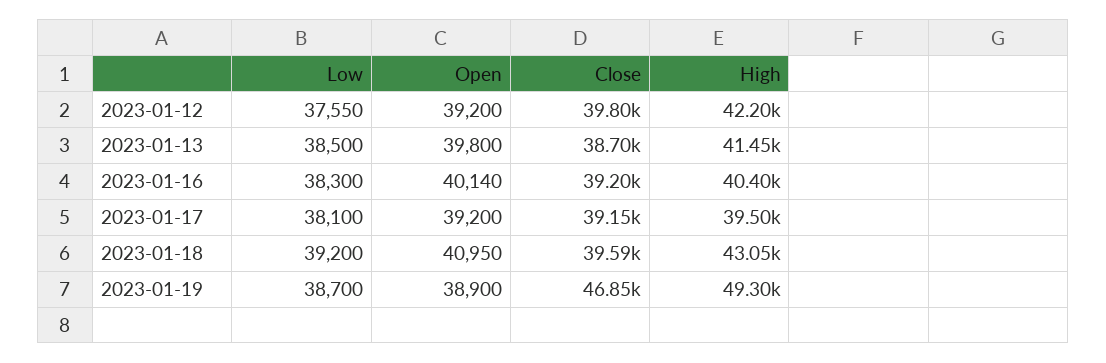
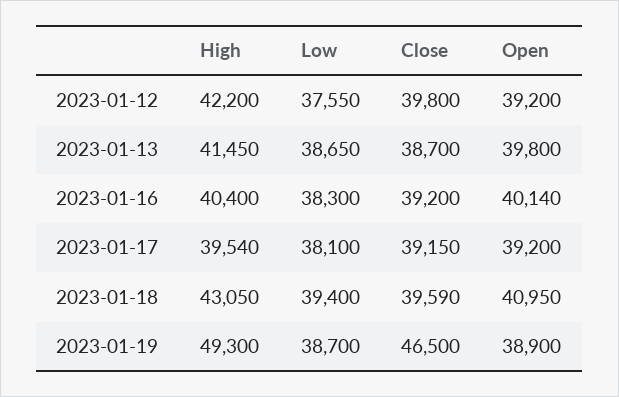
Low, 2023-01-13: 38500 -> 38650
High, 2023-01-17: 39500 -> 39540
Low, 2023-01-18: 39200 -> 39400
Close, 2023-01-19: 46850 -> 46500

